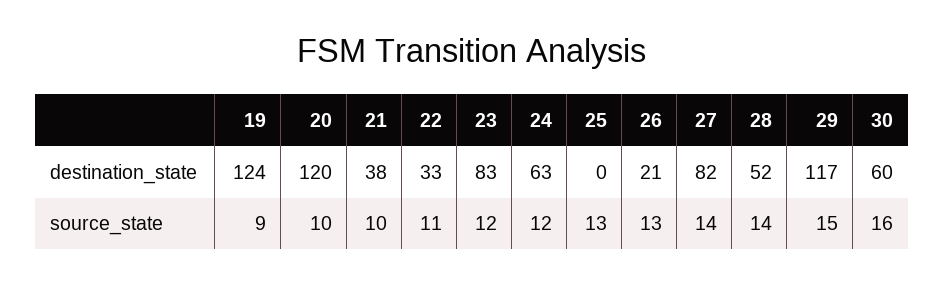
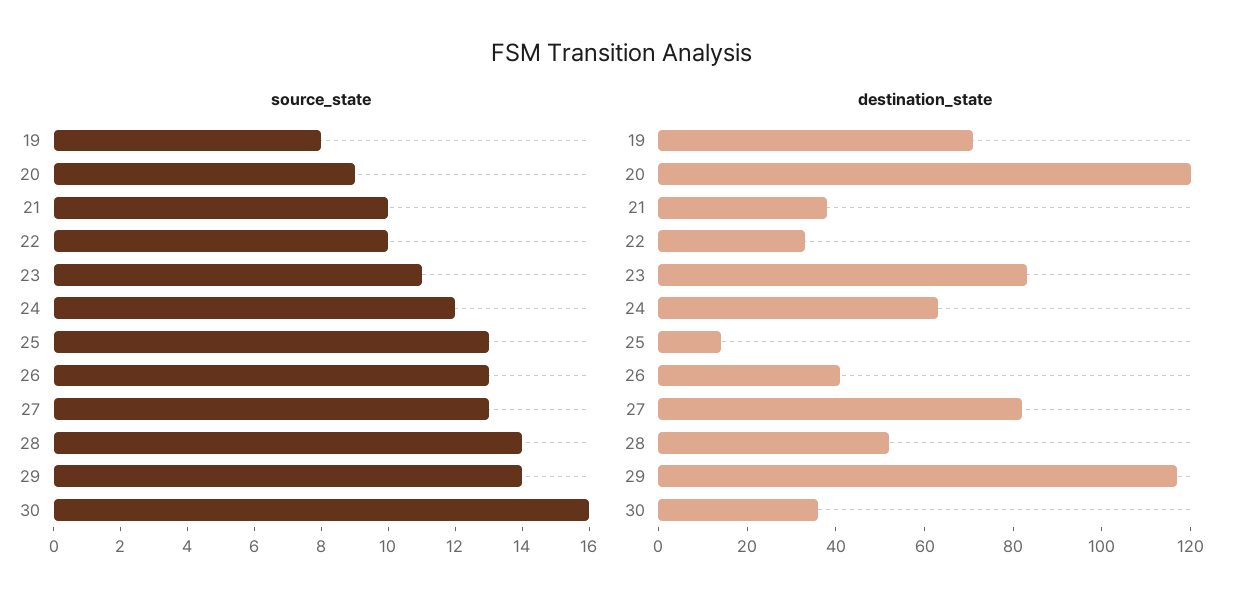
destination_state, 19: 124 -> 70
destination_state, 25: 0 -> 15
destination_state, 26: 21 -> 40
destination_state, 30: 60 -> 35
source_state, 19: 9 -> 8
source_state, 20: 10 -> 9
source_state, 22: 11 -> 10
source_state, 23: 12 -> 11
source_state, 27: 14 -> 13
source_state, 29: 15 -> 14

